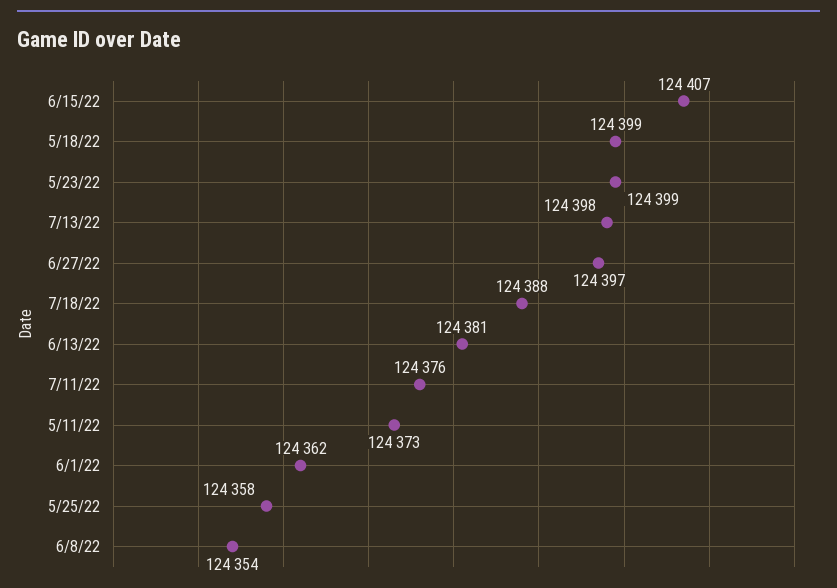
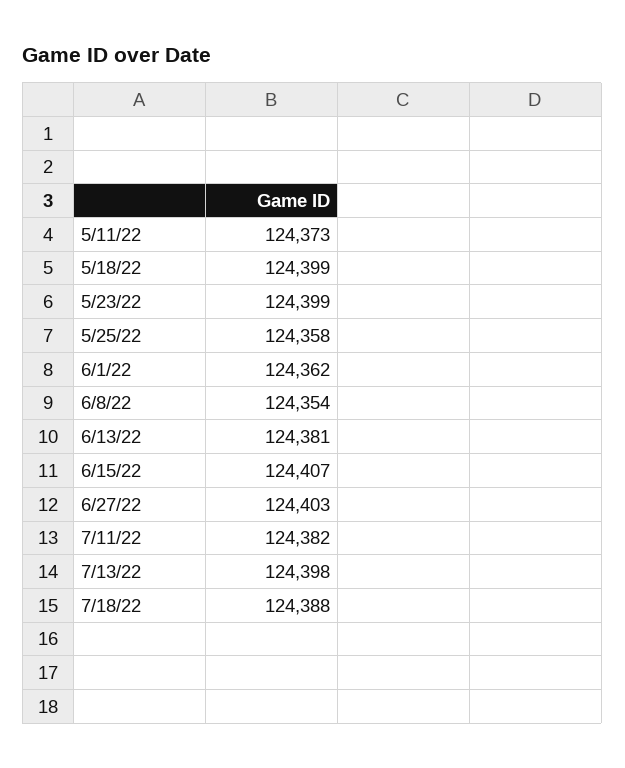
6/27/22: 124397 -> 124403
7/11/22: 124376 -> 124382

